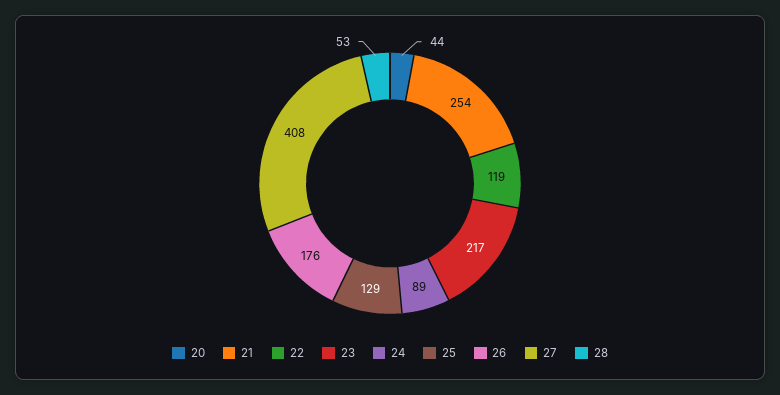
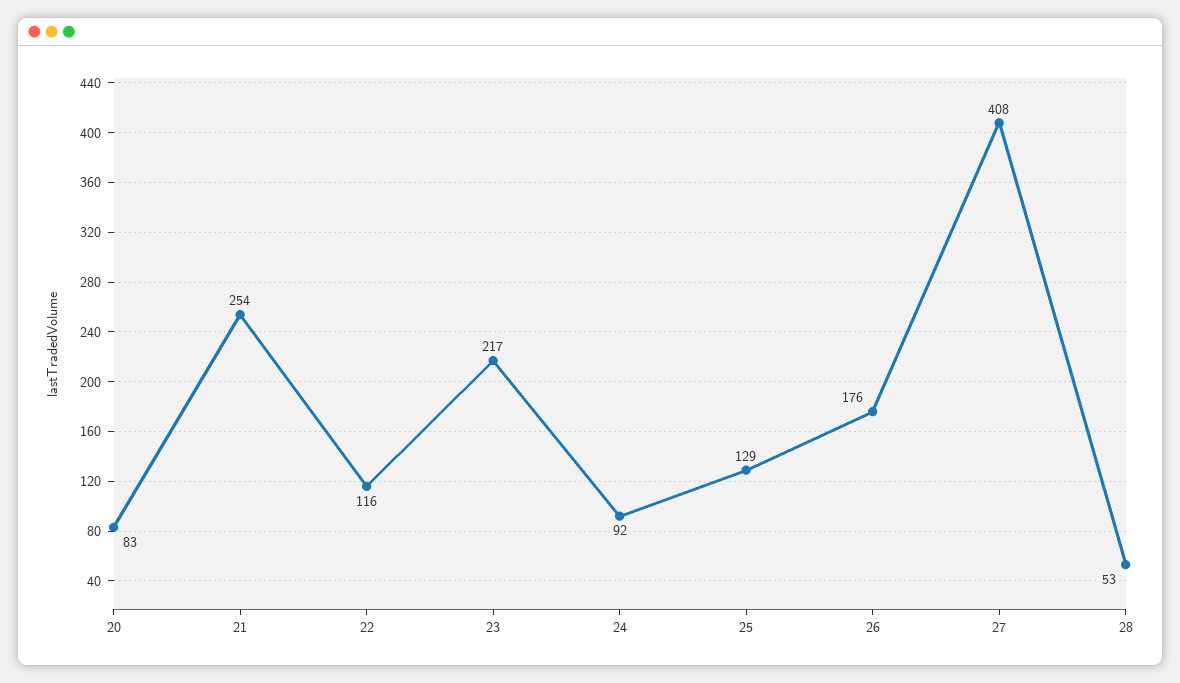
20: 44 -> 83
22: 119 -> 116
24: 89 -> 92

